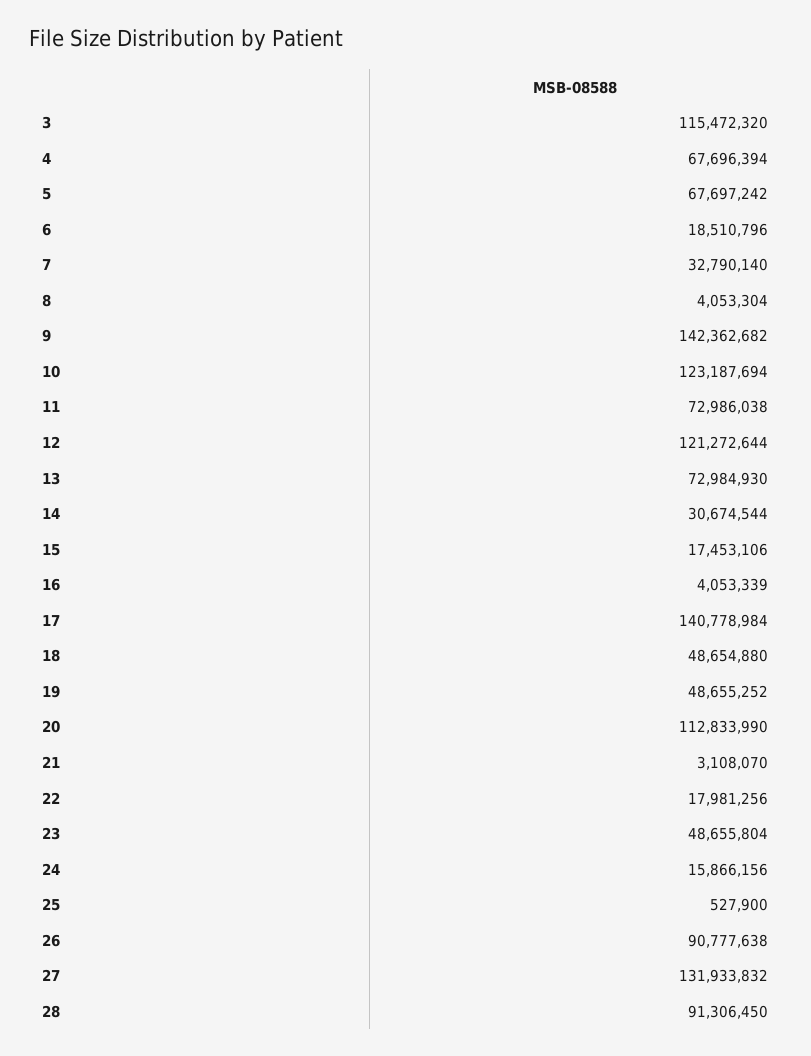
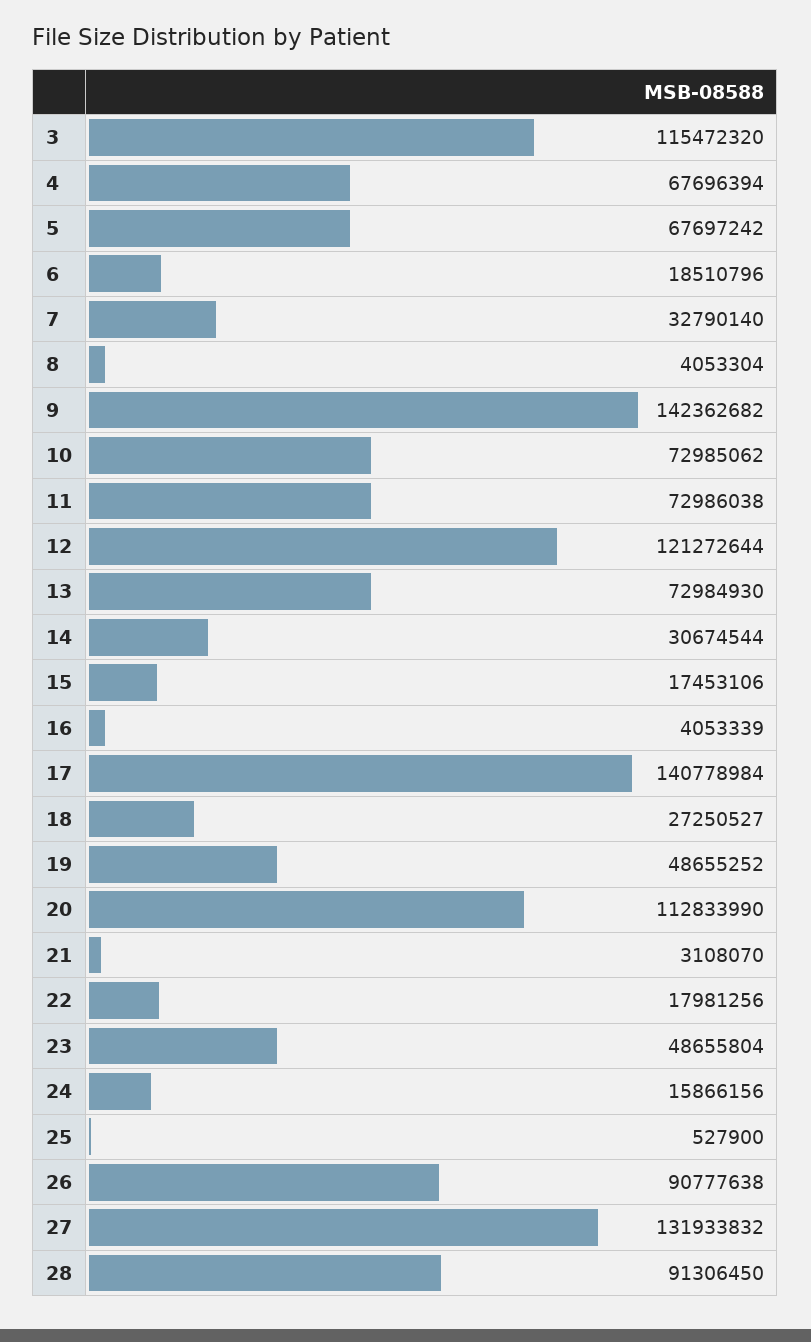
10: 123187694 -> 72985062
18: 48654880 -> 27250527

